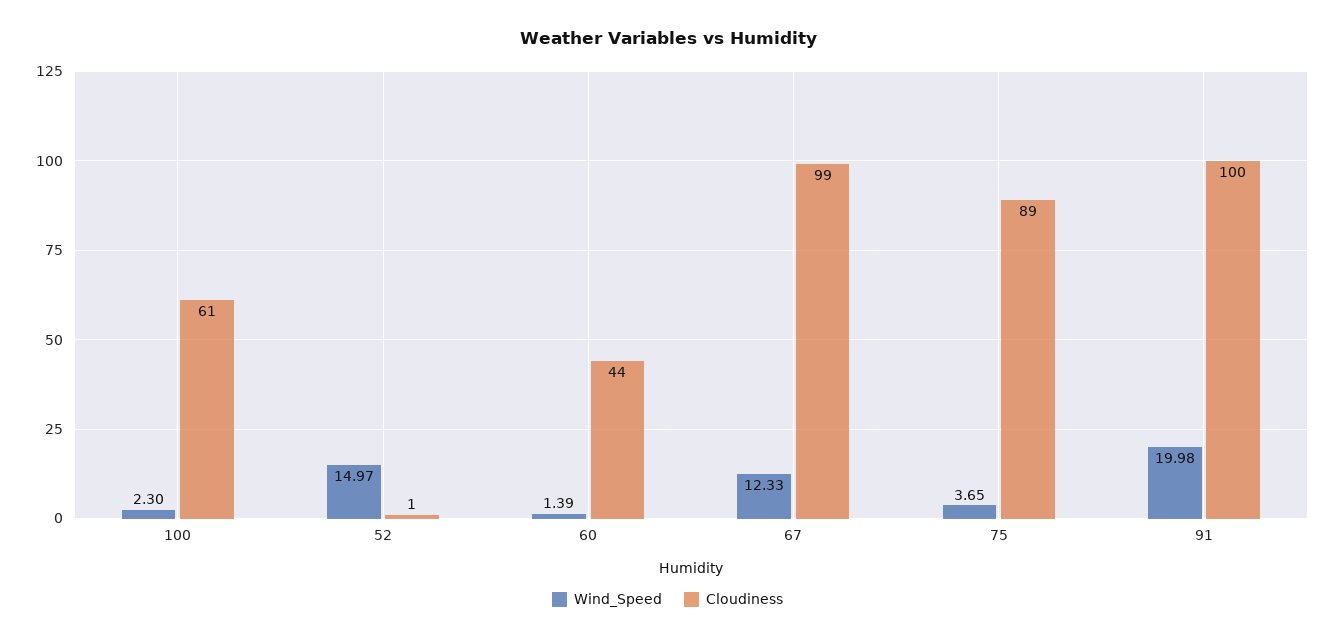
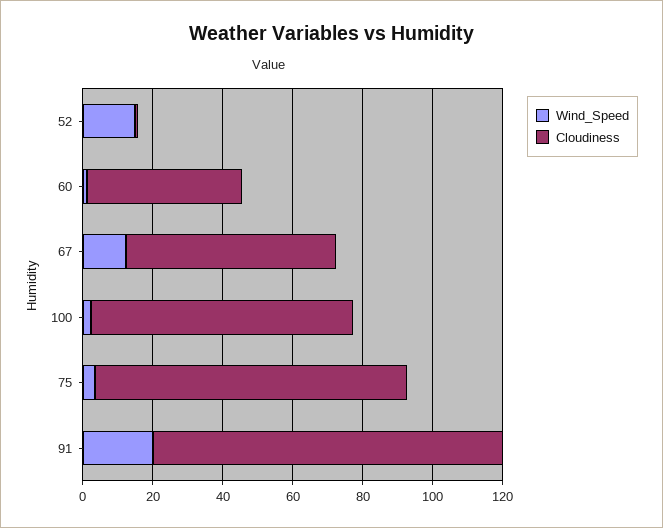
Cloudiness, 100: 61 -> 75
Cloudiness, 67: 99 -> 60

